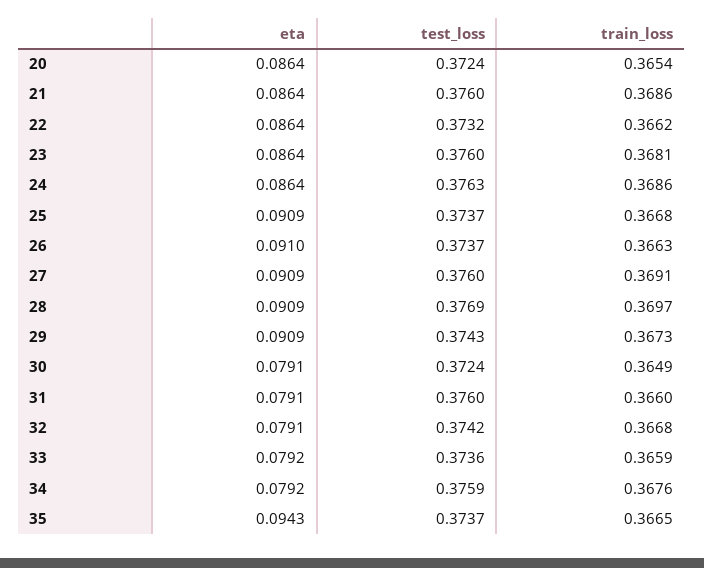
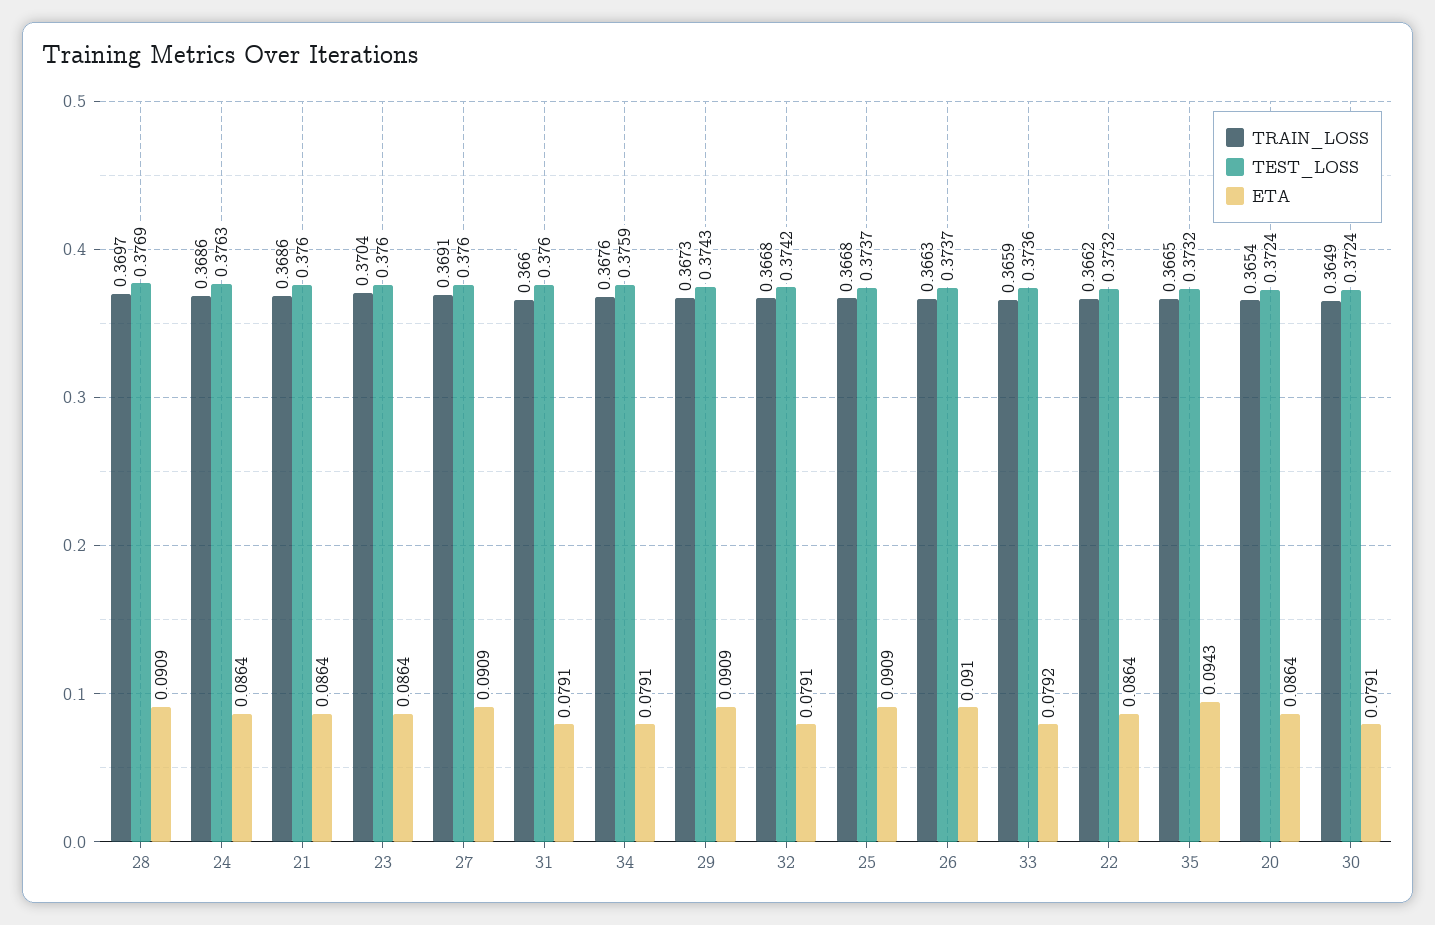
train_loss, 23: 0.3681 -> 0.3704
eta, 34: 0.0792 -> 0.0791
test_loss, 35: 0.3737 -> 0.3732

